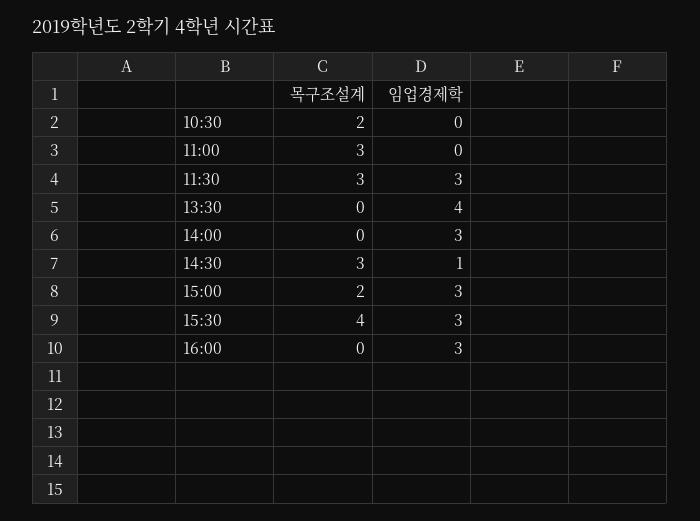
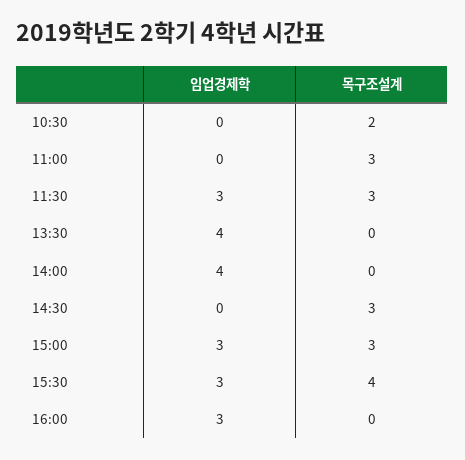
임업경제학, 14:00: 3 -> 4
임업경제학, 14:30: 1 -> 0
목구조설계, 15:00: 2 -> 3

